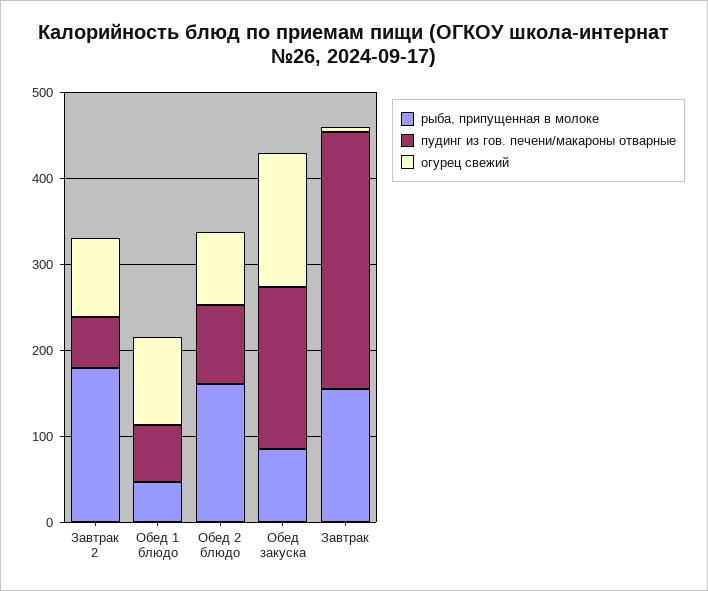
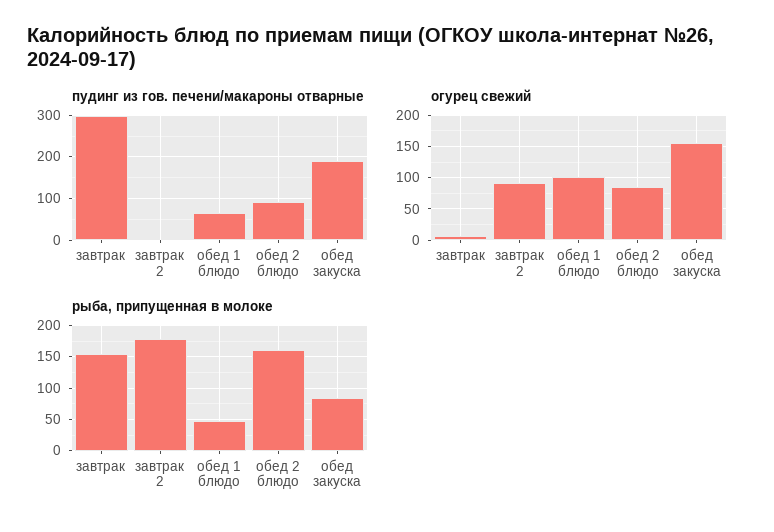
пудинг из гов. печени/макароны отварные, Завтрак 2: 60 -> 0

